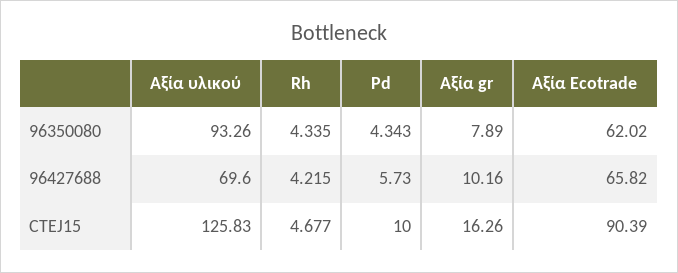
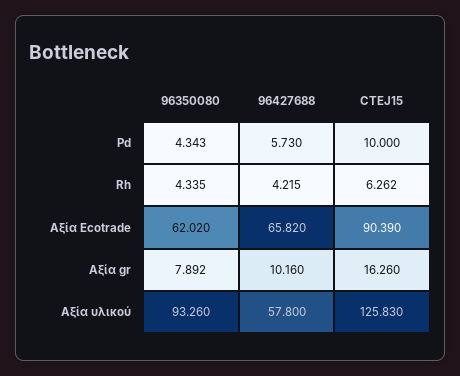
Αξία gr, 96350080: 7.89 -> 7.892
Αξία υλικού, 96427688: 69.6 -> 57.8
Rh, CTEJ15: 4.677 -> 6.262

